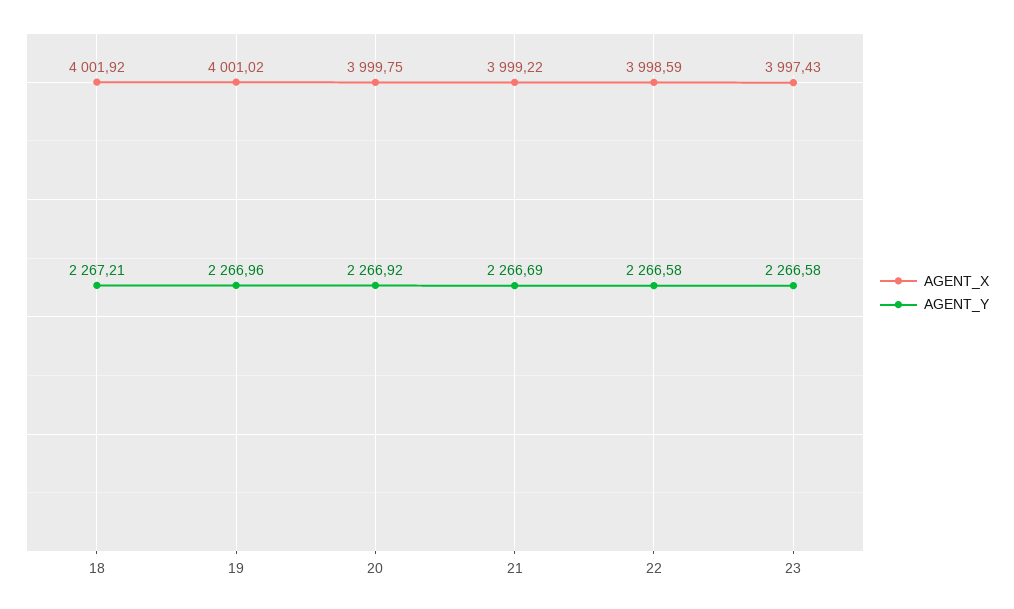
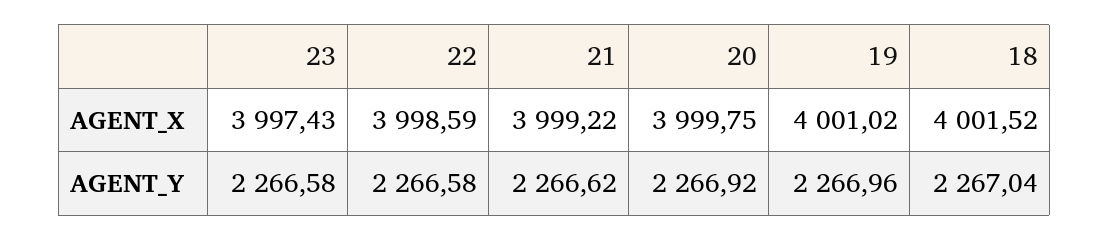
AGENT_X, 18: 4001.92 -> 4001.52
AGENT_Y, 18: 2267.21 -> 2267.04
AGENT_Y, 21: 2266.69 -> 2266.62

